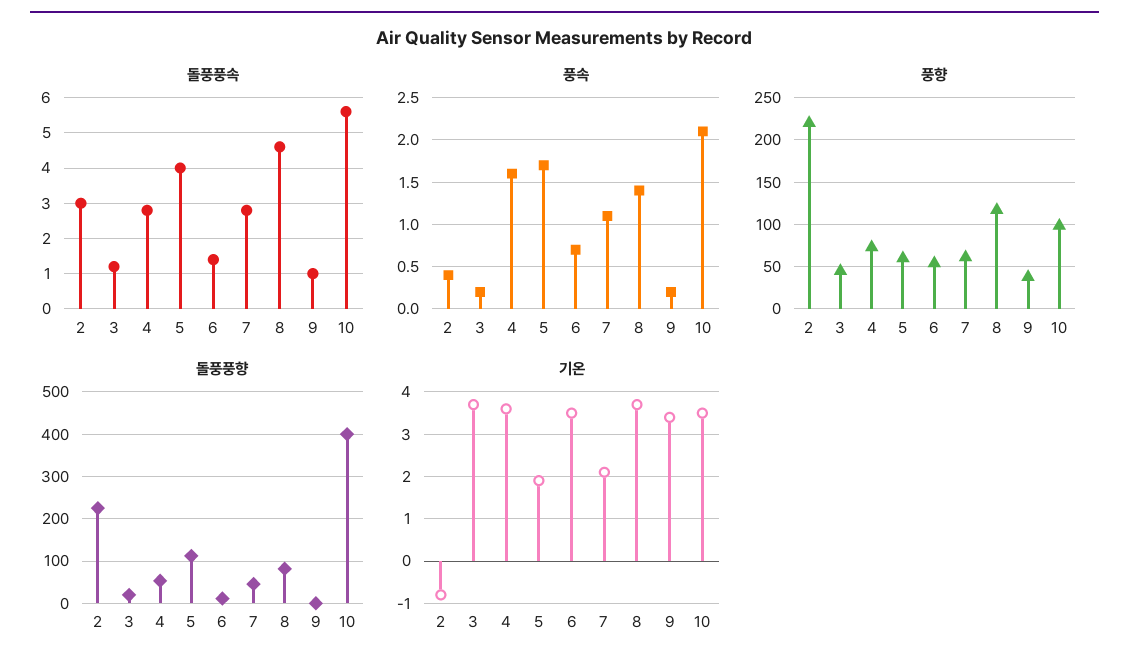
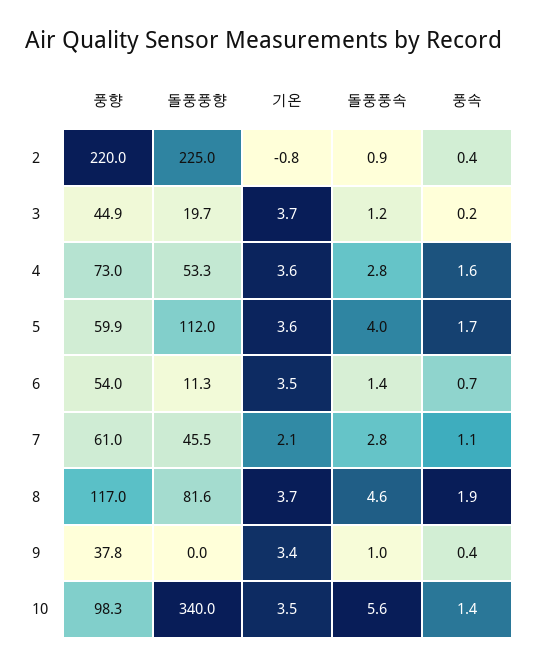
돌풍풍속, 2: 3 -> 0.9
풍속, 8: 1.4 -> 1.9
풍속, 9: 0.2 -> 0.4
풍속, 10: 2.1 -> 1.4
돌풍풍향, 10: 400 -> 340
기온, 5: 2 -> 3.6

